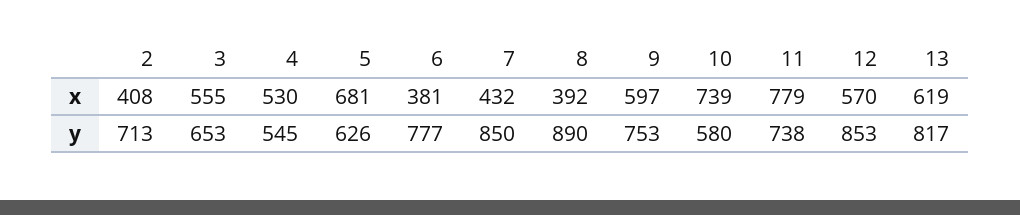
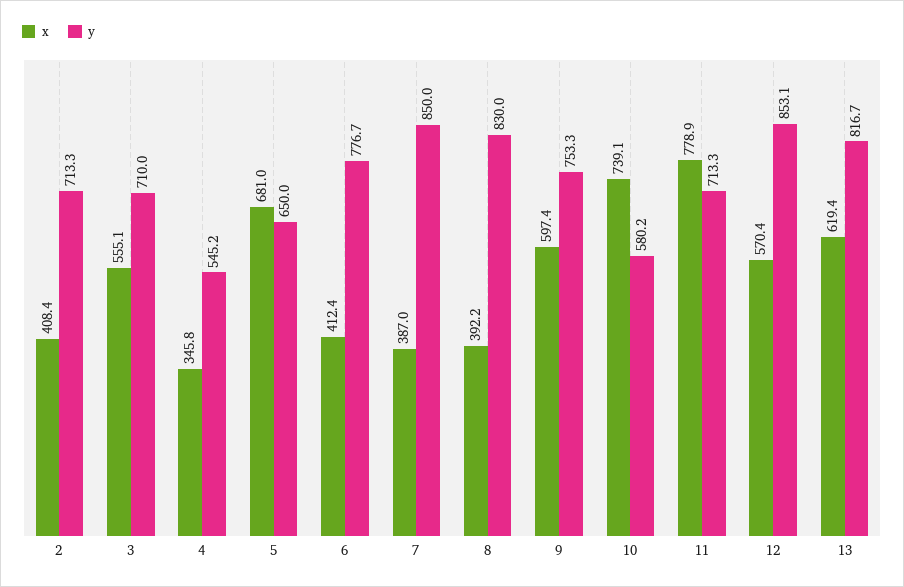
x, 4: 530 -> 345.8
x, 6: 381 -> 412.4
x, 7: 432 -> 387
y, 3: 653 -> 710
y, 5: 626 -> 650
y, 8: 890 -> 830
y, 11: 738 -> 713.3

